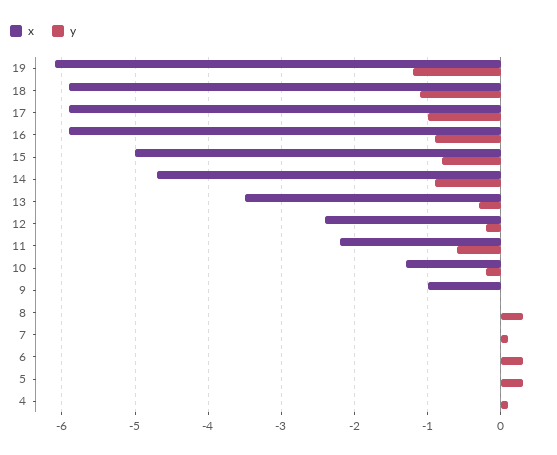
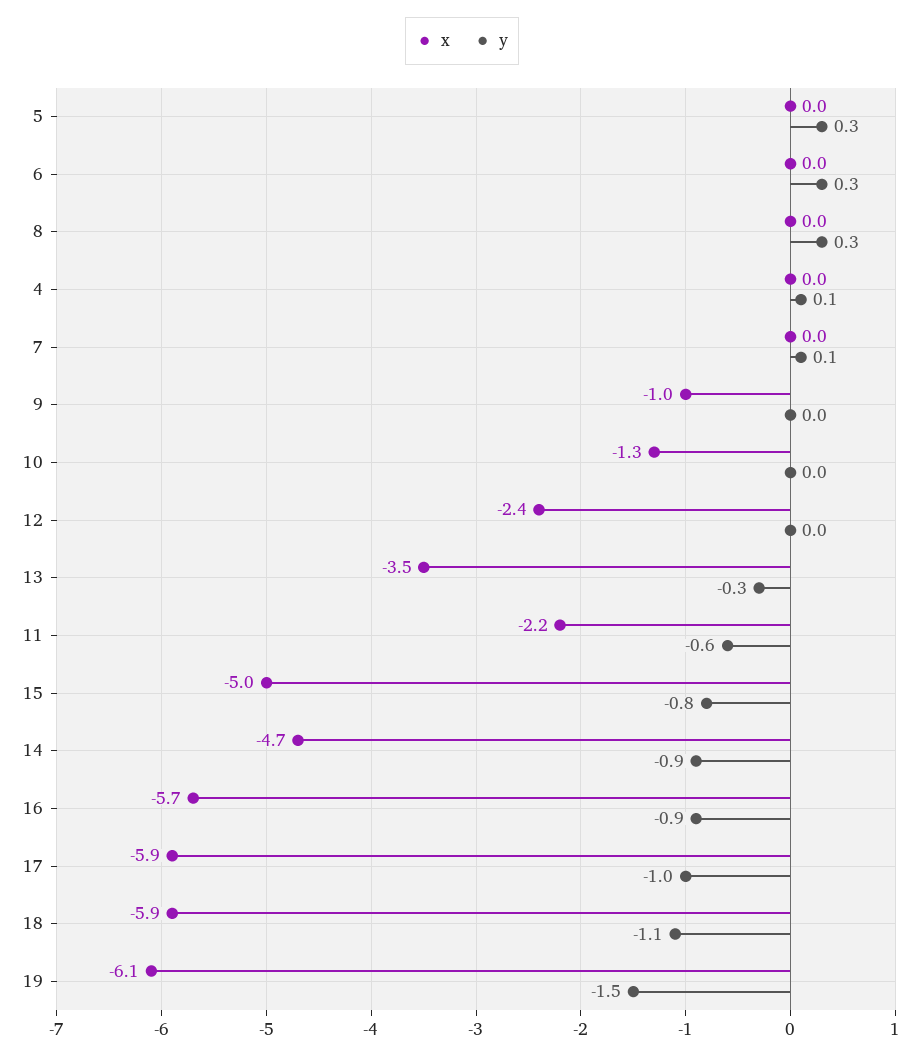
y, 19: -1.2 -> -1.5
x, 16: -5.9 -> -5.7
y, 12: -0.2 -> 0
y, 10: -0.2 -> 0

